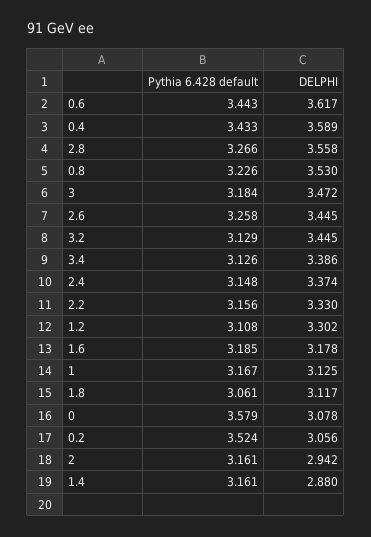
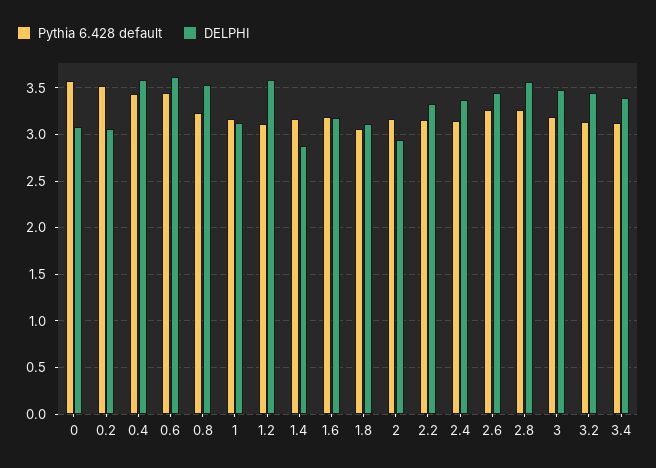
DELPHI, 1.2: 3.302 -> 3.6

